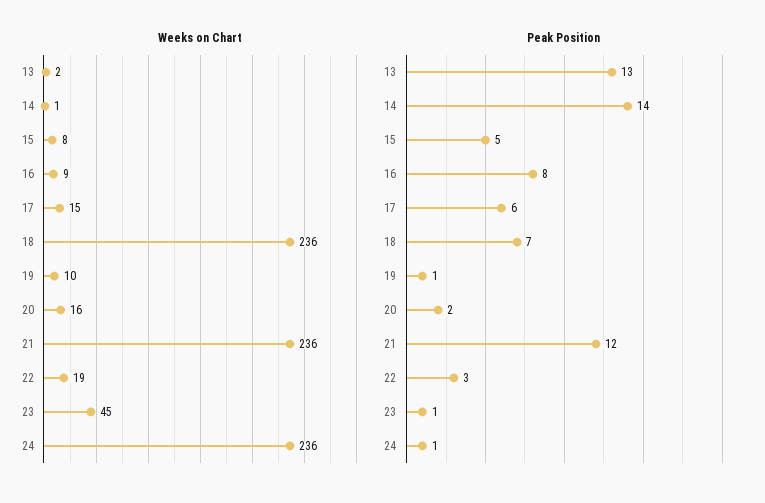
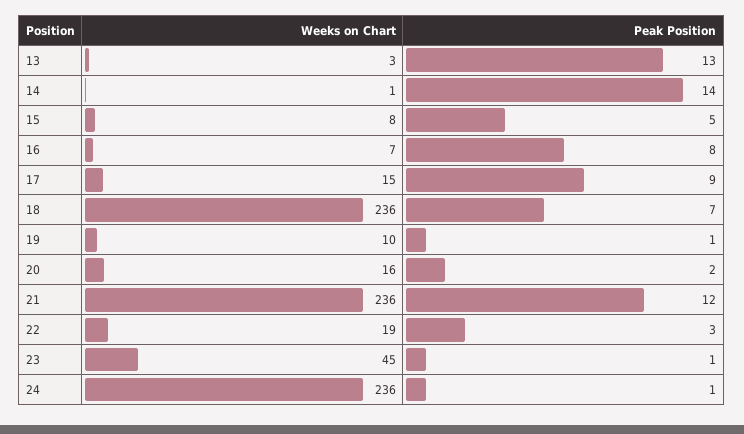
Weeks on Chart, 13: 2 -> 3
Weeks on Chart, 16: 9 -> 7
Peak Position, 17: 6 -> 9

